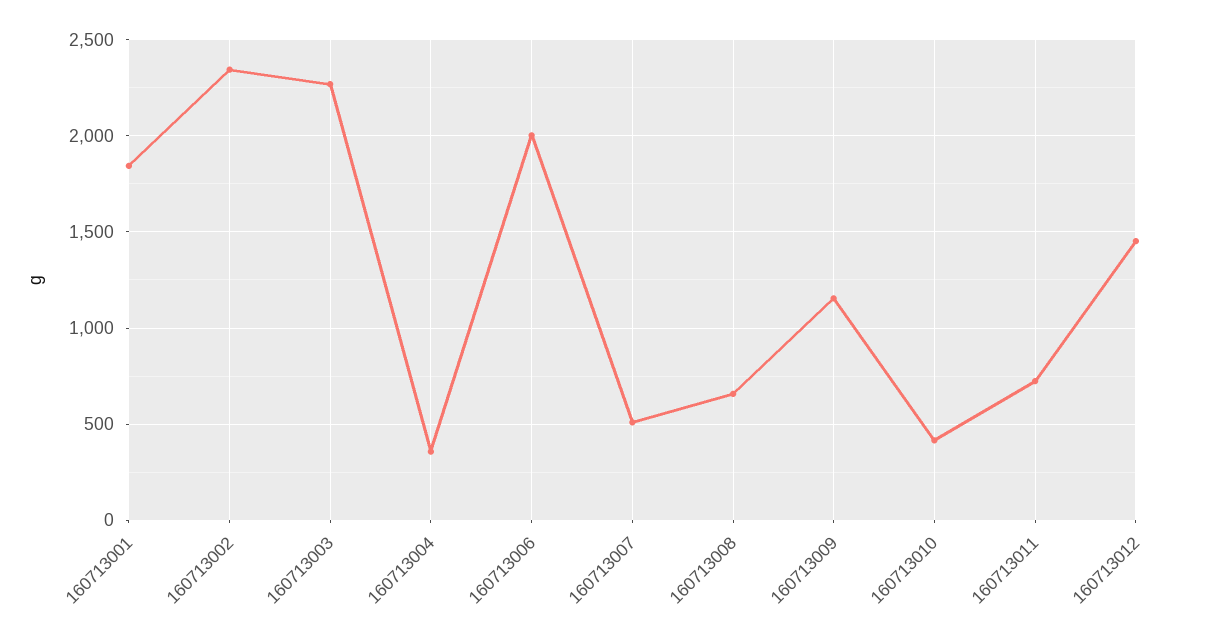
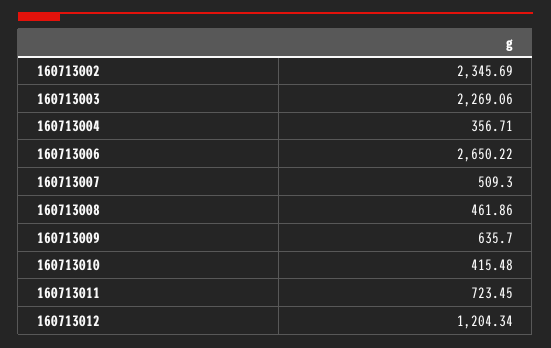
160713001: 1850 -> none
160713006: 2000 -> 2650.22
160713008: 650 -> 461.86
160713009: 1150 -> 635.7
160713012: 1450 -> 1204.34

